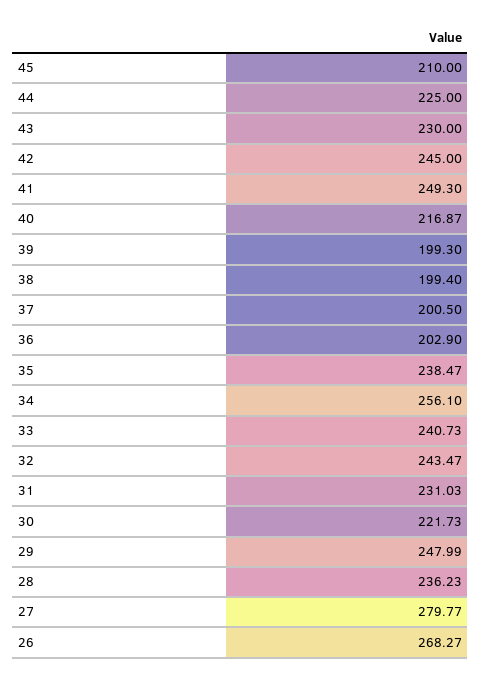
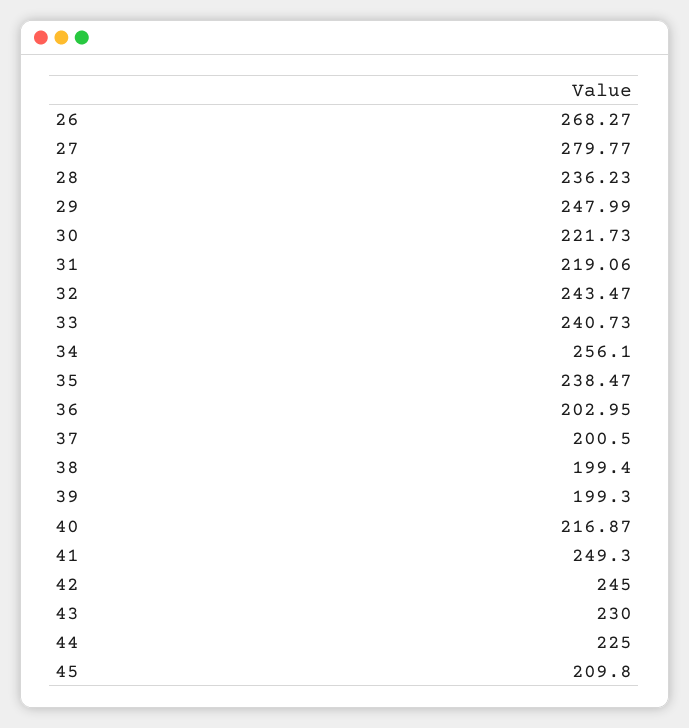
45: 210 -> 209.8
36: 202.9 -> 202.95
31: 231.03 -> 219.06

